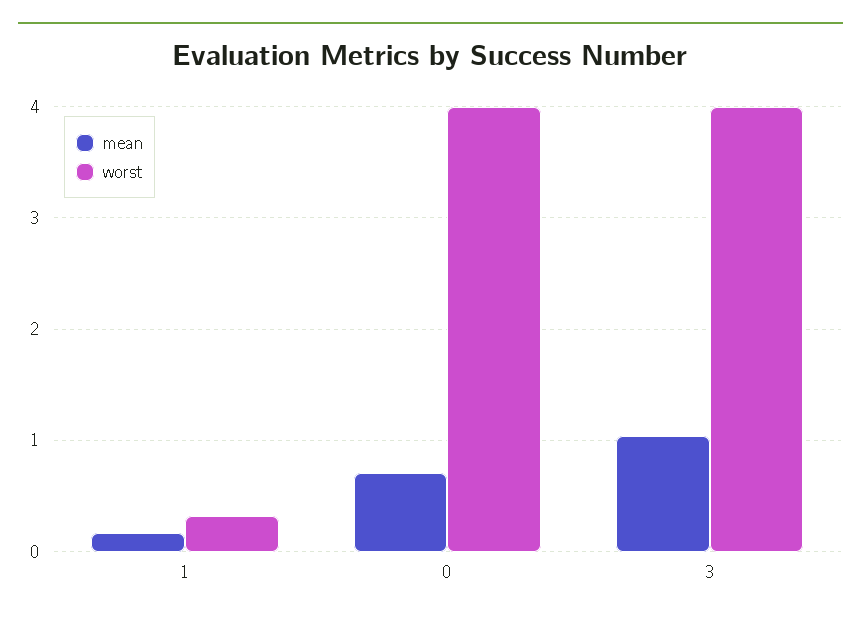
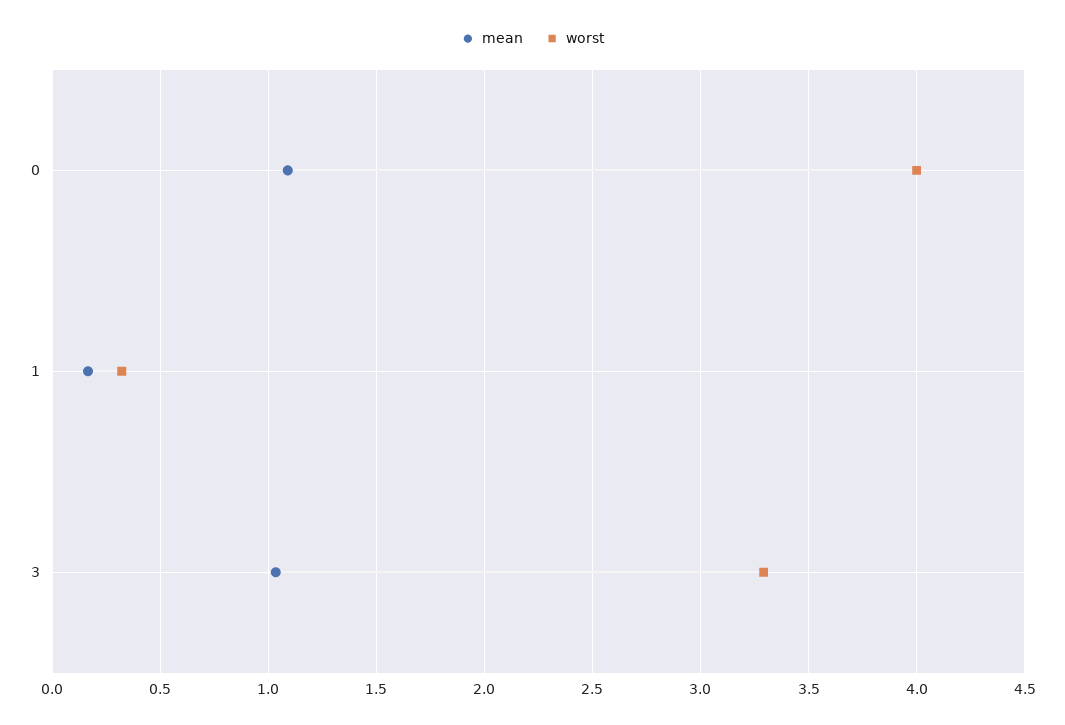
mean, 0: 0.7 -> 1.1
worst, 3: 4 -> 3.3

